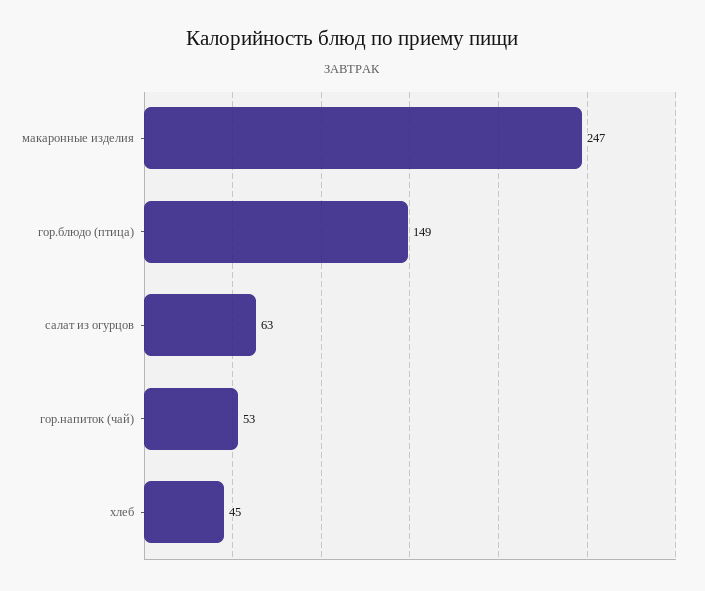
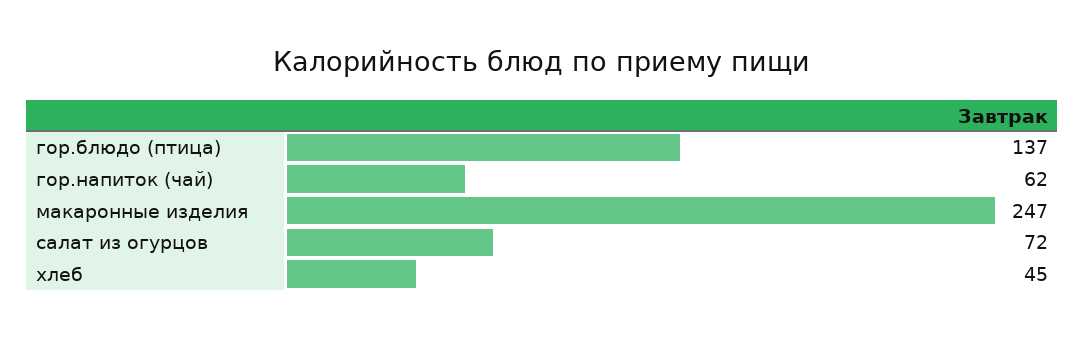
гор.блюдо (птица): 149 -> 137
салат из огурцов: 63 -> 72
гор.напиток (чай): 53 -> 62

